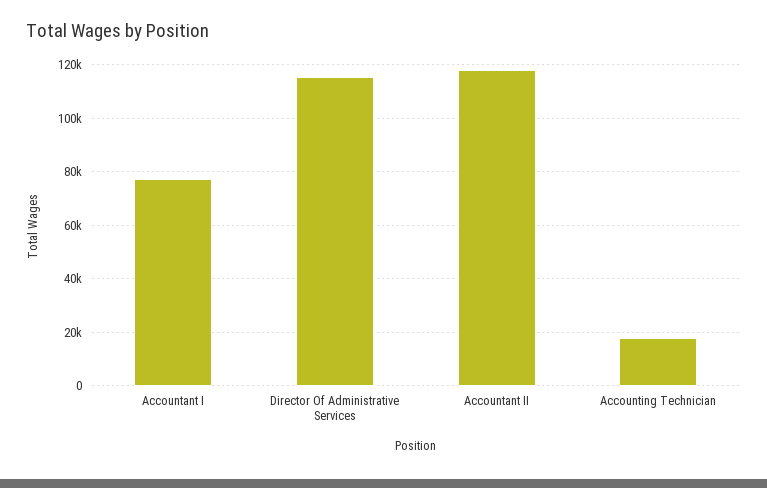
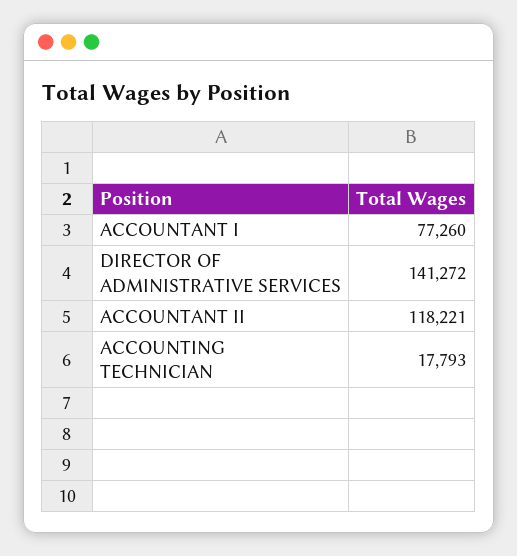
Director Of Administrative Services: 115000 -> 141272

